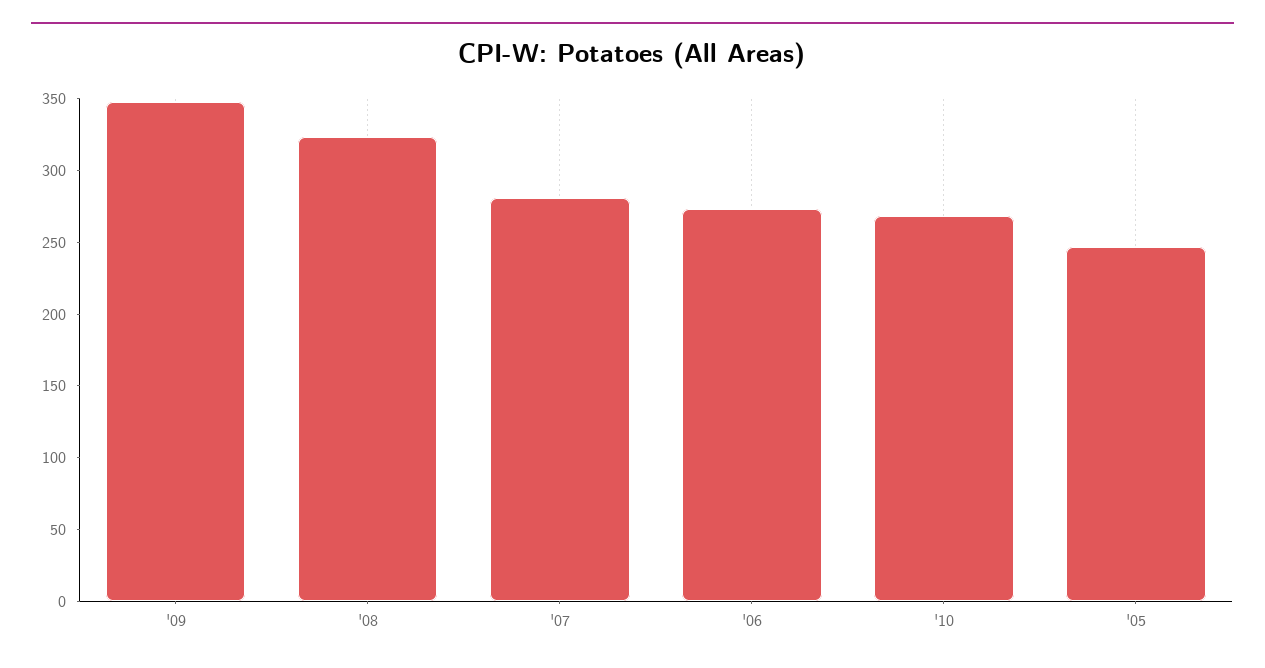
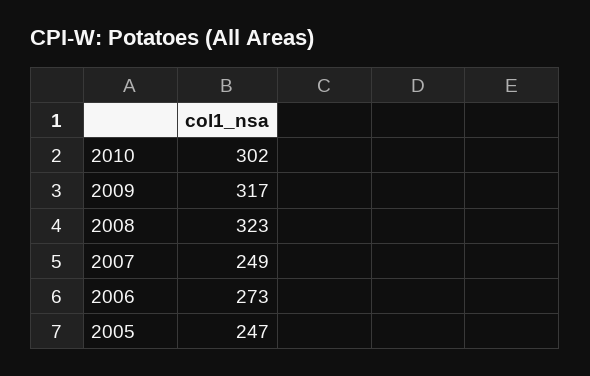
'09: 350 -> 317
'07: 280 -> 249
'10: 270 -> 302

